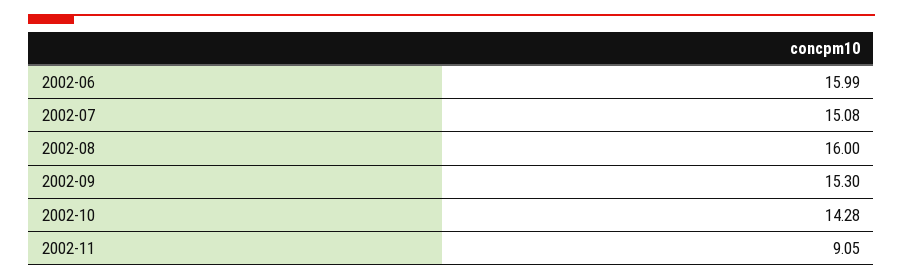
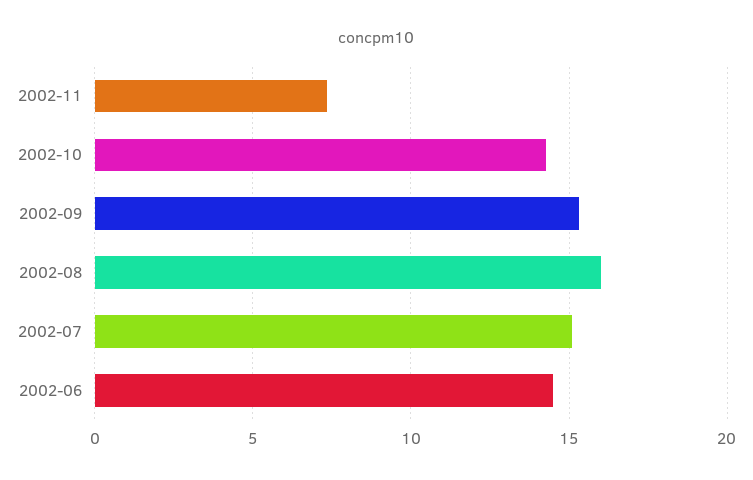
2002-06: 15.99 -> 14.5
2002-11: 9.05 -> 7.5

